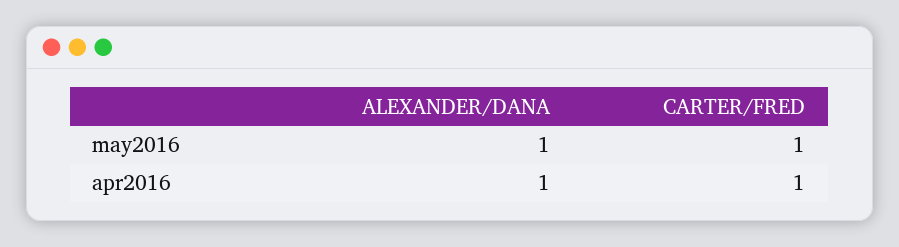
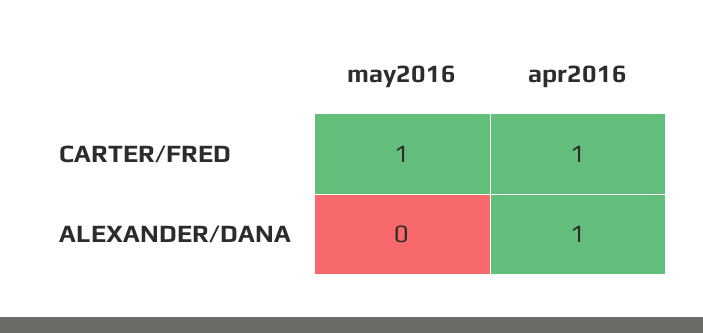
ALEXANDER/DANA, may2016: 1 -> 0

